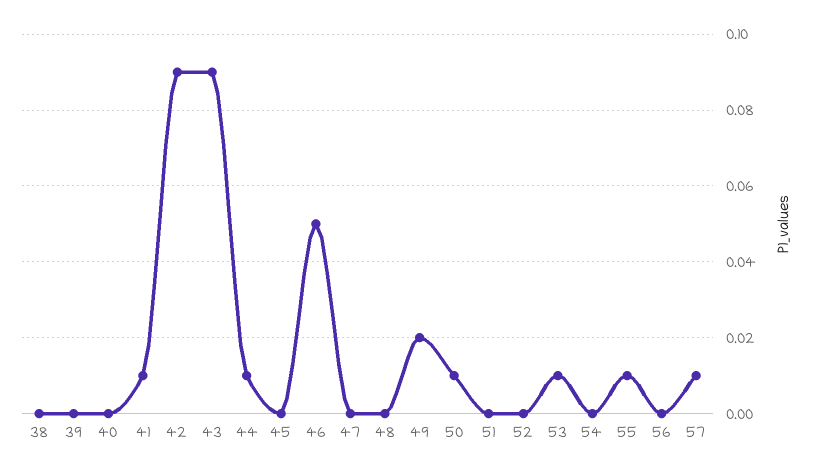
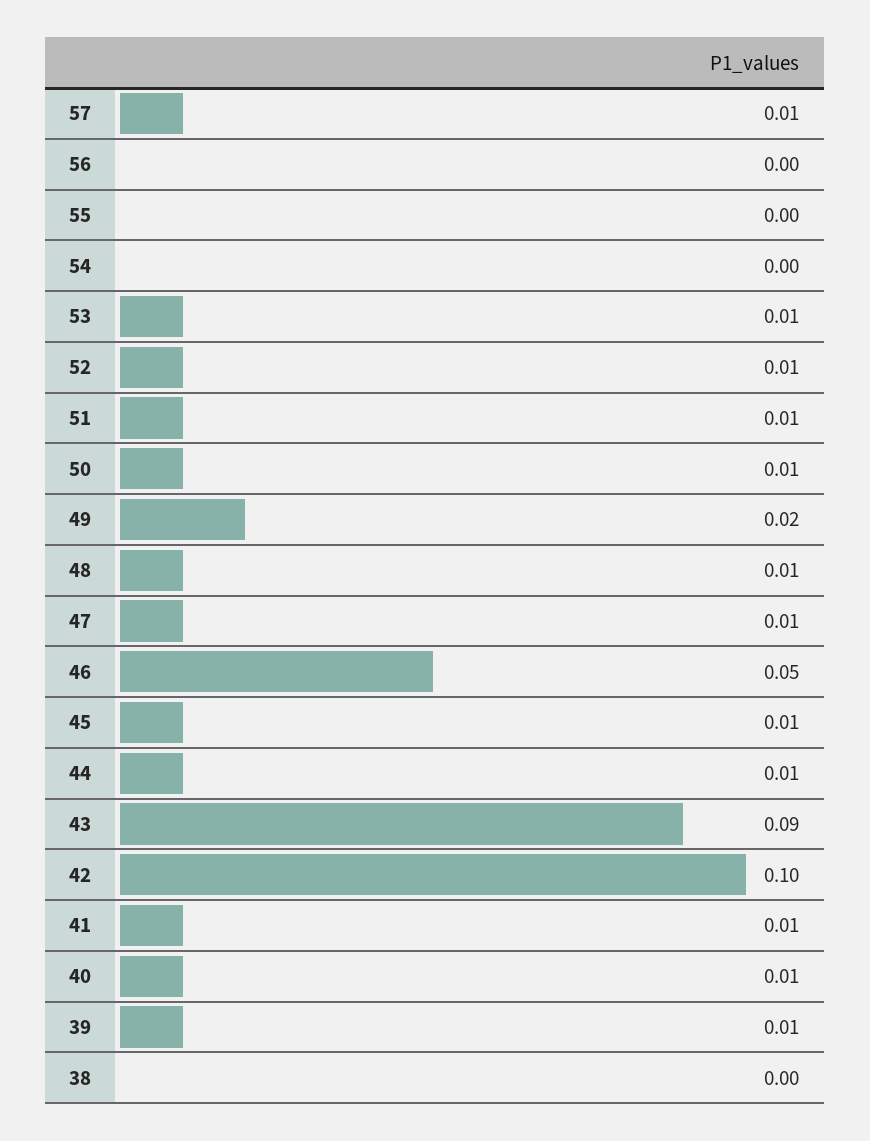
39: 0 -> 0.01
40: 0 -> 0.01
42: 0.09 -> 0.1
45: 0 -> 0.01
47: 0 -> 0.01
48: 0 -> 0.01
51: 0 -> 0.01
52: 0 -> 0.01
55: 0.01 -> 0

